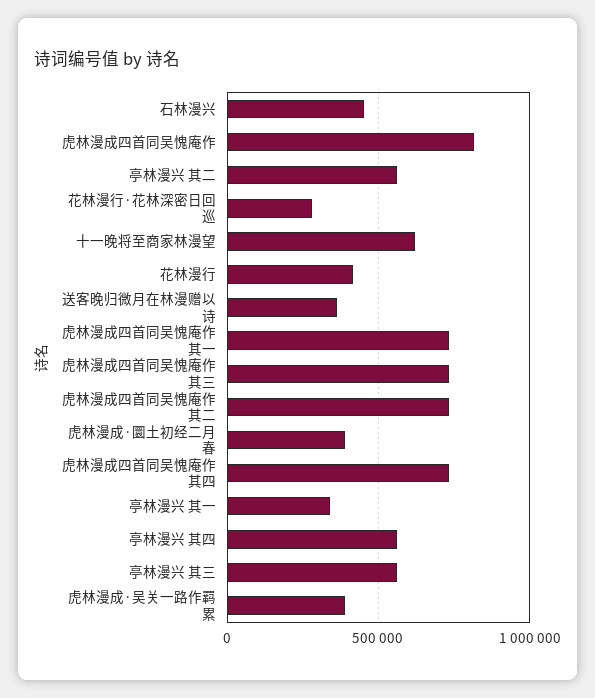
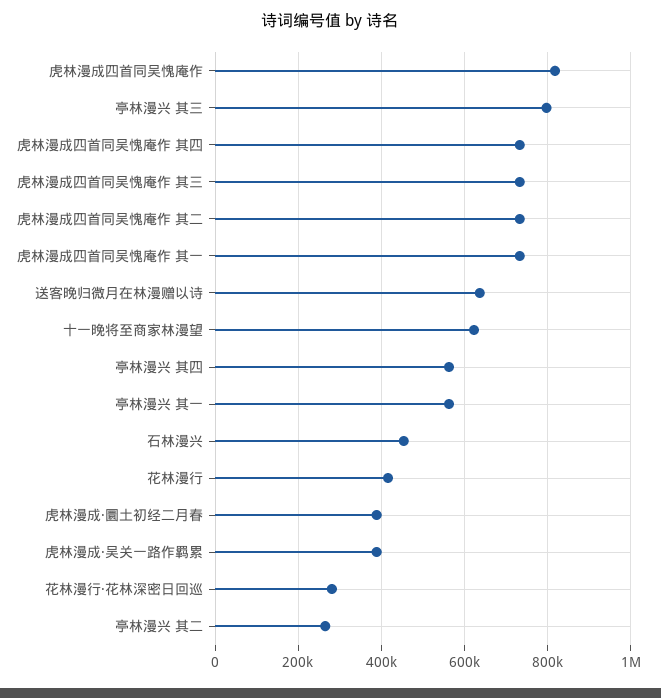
亭林漫兴 其二: 550000 -> 260000
送客晚归微月在林漫赠以诗: 350000 -> 640000
亭林漫兴 其一: 350000 -> 560000
亭林漫兴 其三: 550000 -> 800000

